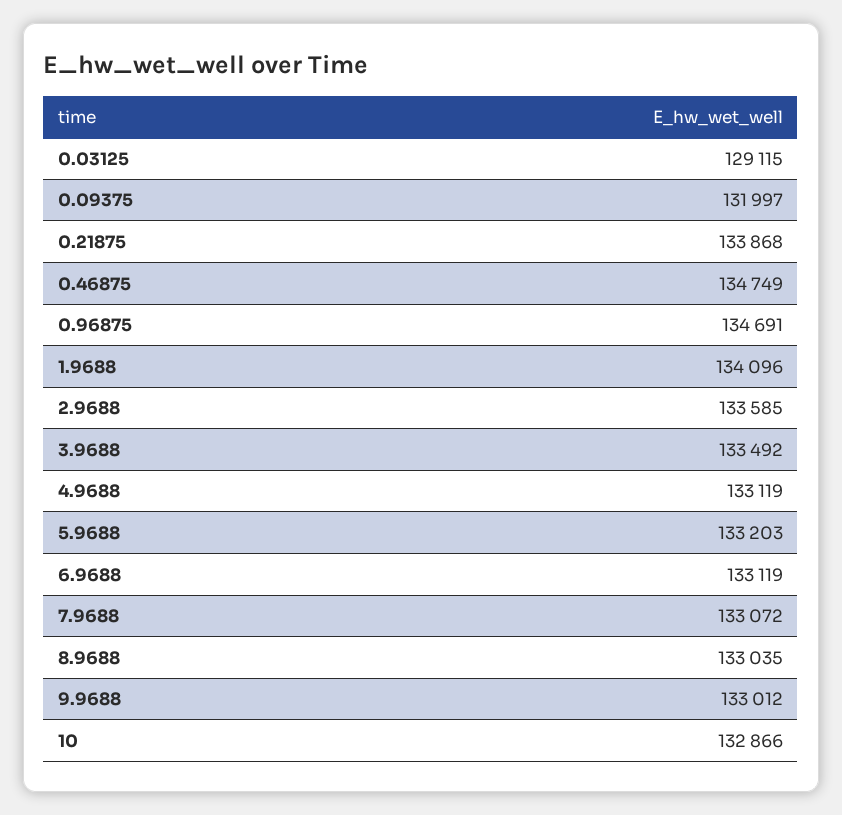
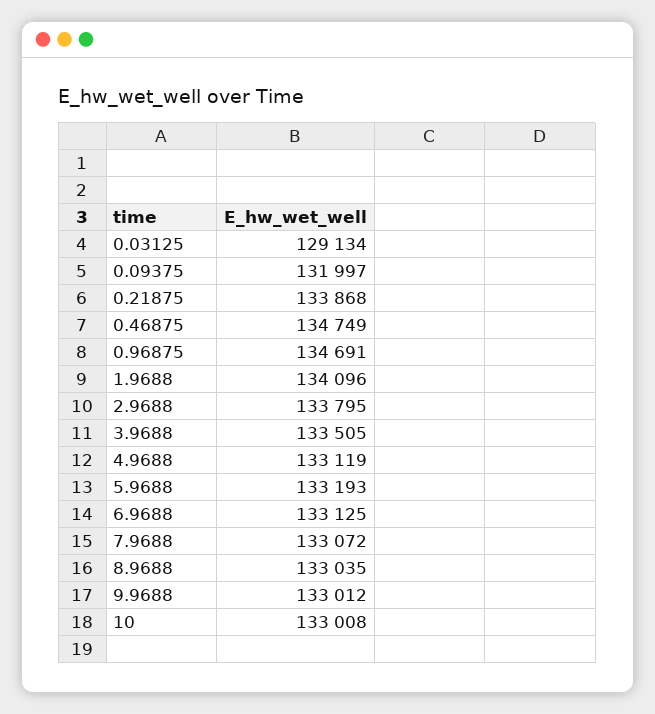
0.03125: 129115 -> 129134
2.9688: 133585 -> 133795
3.9688: 133492 -> 133505
5.9688: 133203 -> 133193
6.9688: 133119 -> 133125
10: 132866 -> 133008

